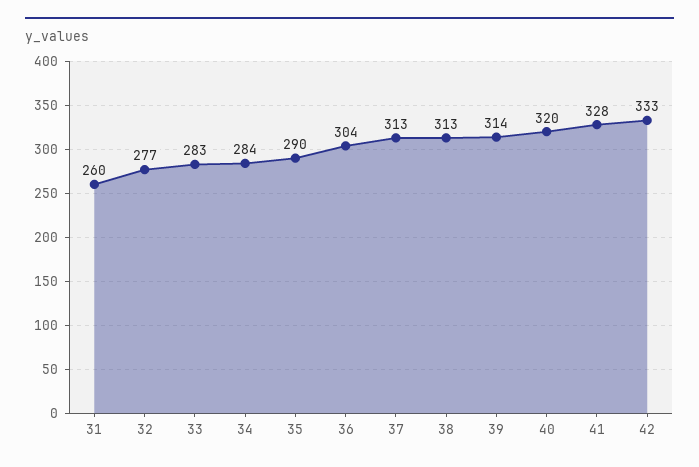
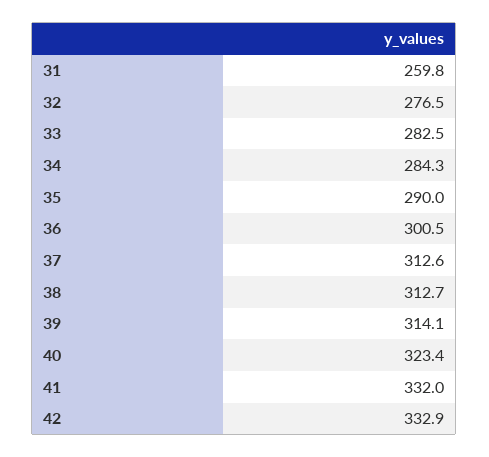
36: 304 -> 300.5
40: 320 -> 323.4
41: 328 -> 332

